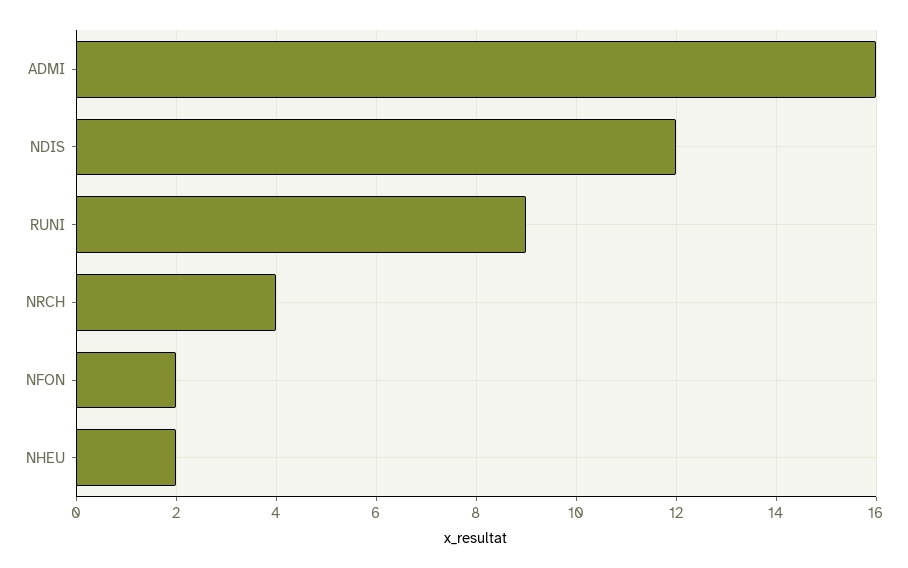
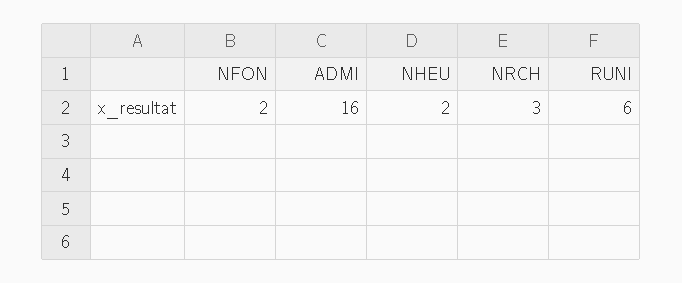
NDIS: 12 -> none
RUNI: 9 -> 6
NRCH: 4 -> 3

